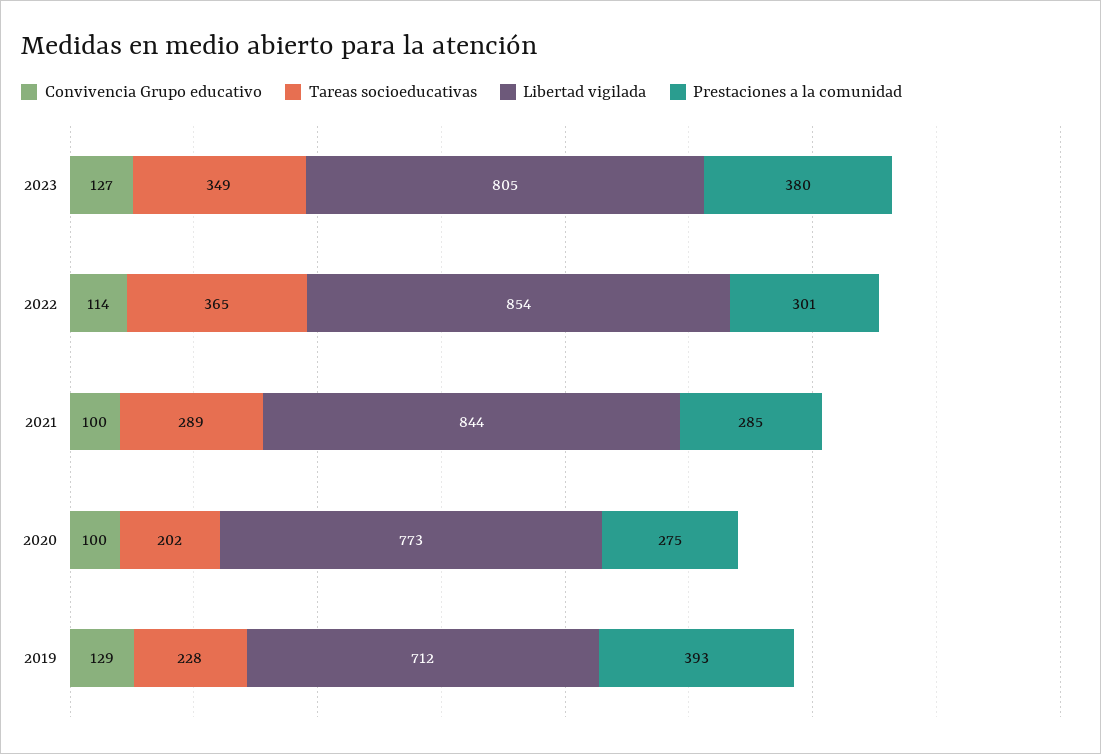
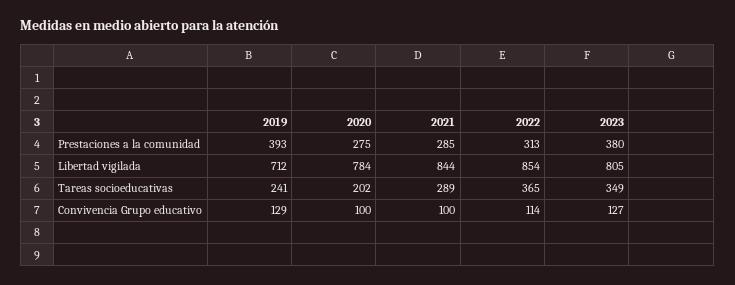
Prestaciones a la comunidad, 2022: 301 -> 313
Libertad vigilada, 2020: 773 -> 784
Tareas socioeducativas, 2019: 228 -> 241

